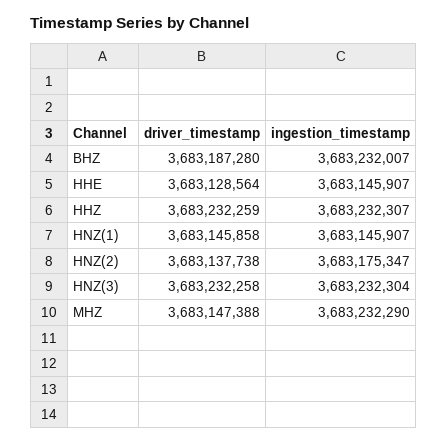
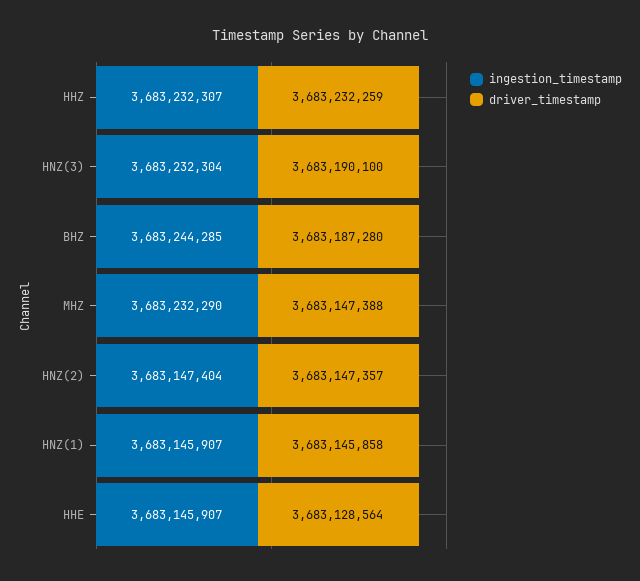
ingestion_timestamp, BHZ: 3683232007 -> 3683244285
driver_timestamp, HNZ(2): 3683137738 -> 3683147357
ingestion_timestamp, HNZ(2): 3683175347 -> 3683147404
driver_timestamp, HNZ(3): 3683232258 -> 3683190100

